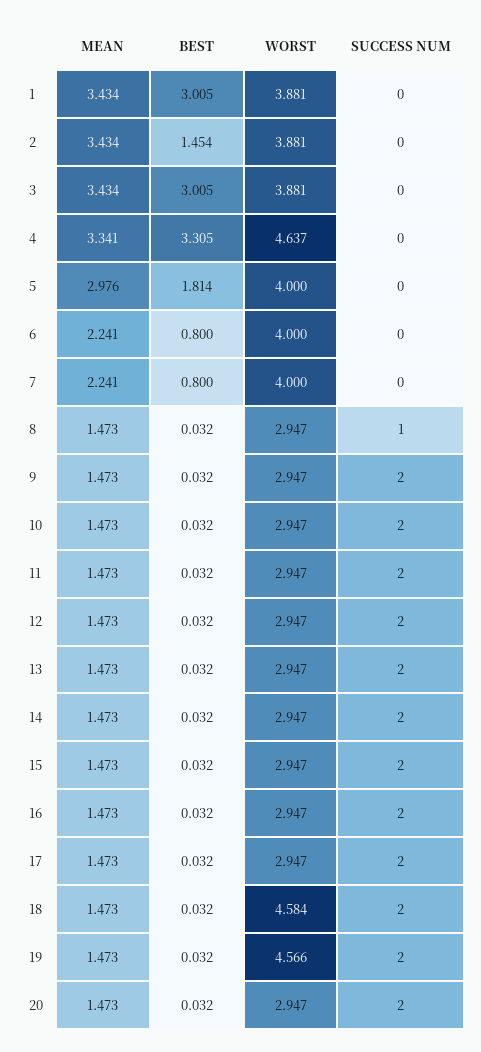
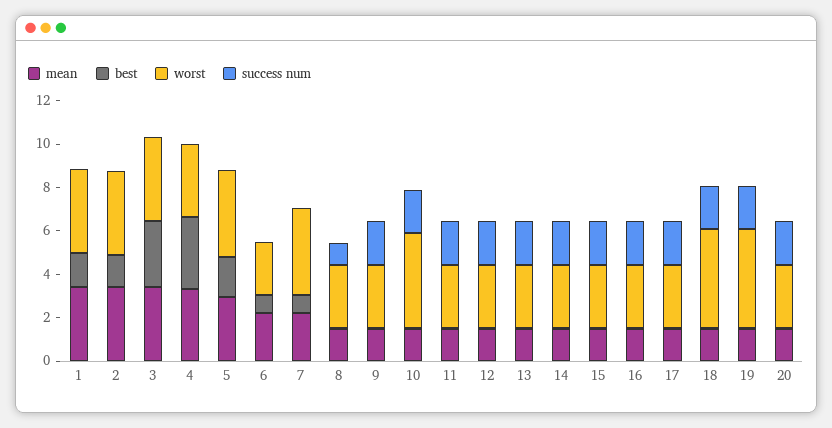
BEST, 1: 3.005 -> 1.5
WORST, 4: 4.637 -> 3.5
WORST, 6: 4 -> 2.5
WORST, 10: 2.947 -> 4.5

